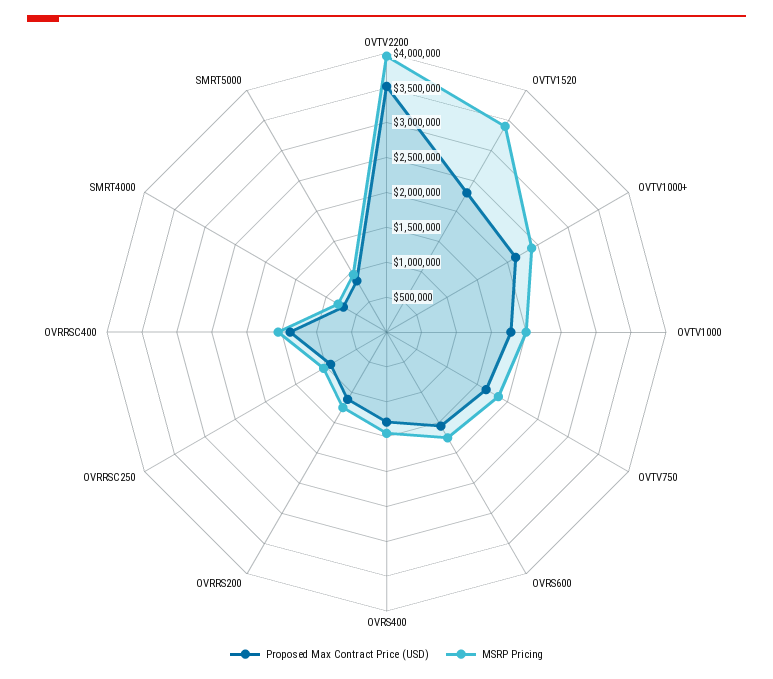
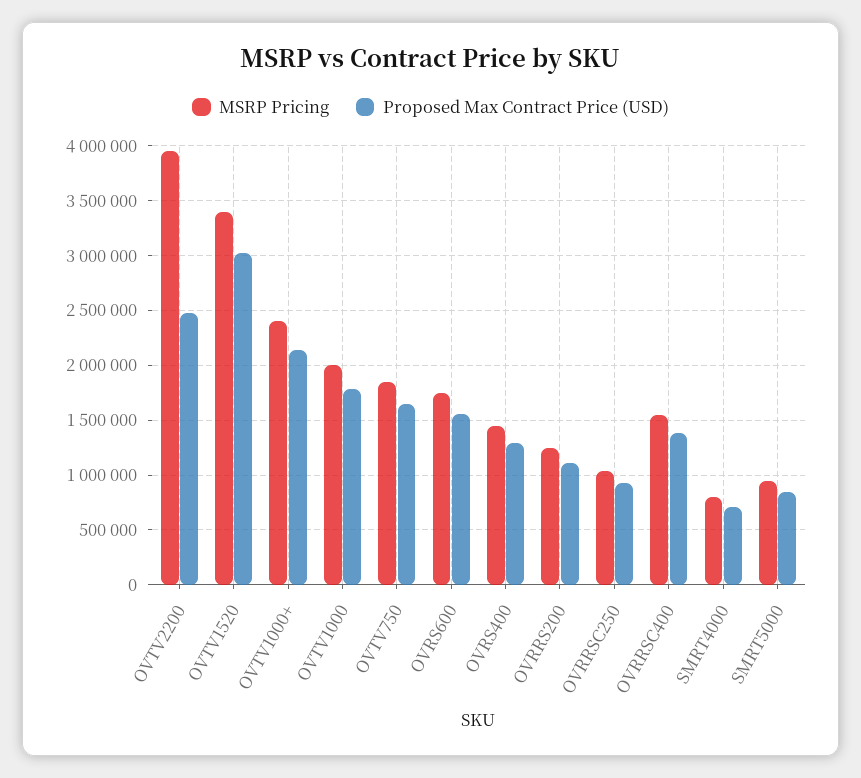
Proposed Max Contract Price (USD), OVTV2200: 3500000 -> 2500000
Proposed Max Contract Price (USD), OVTV1520: 2250000 -> 3000000

